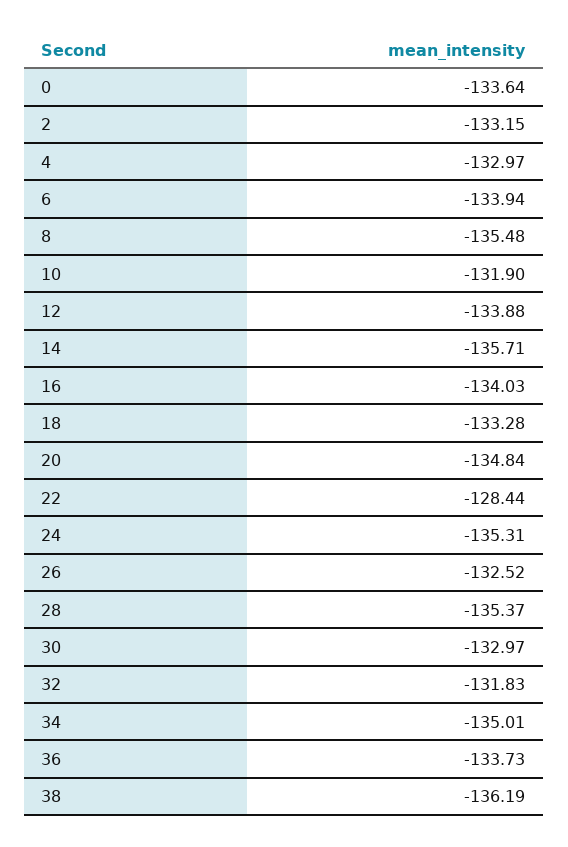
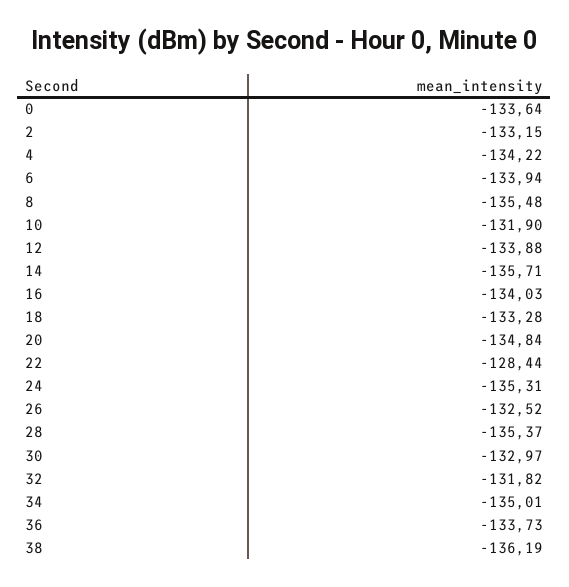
4: -132.97 -> -134.22
32: -131.83 -> -131.82

